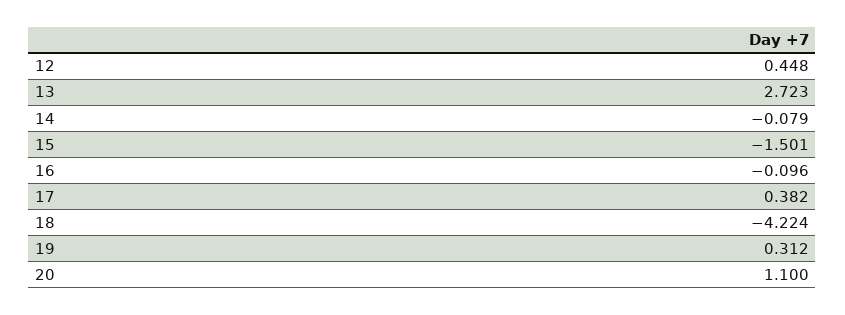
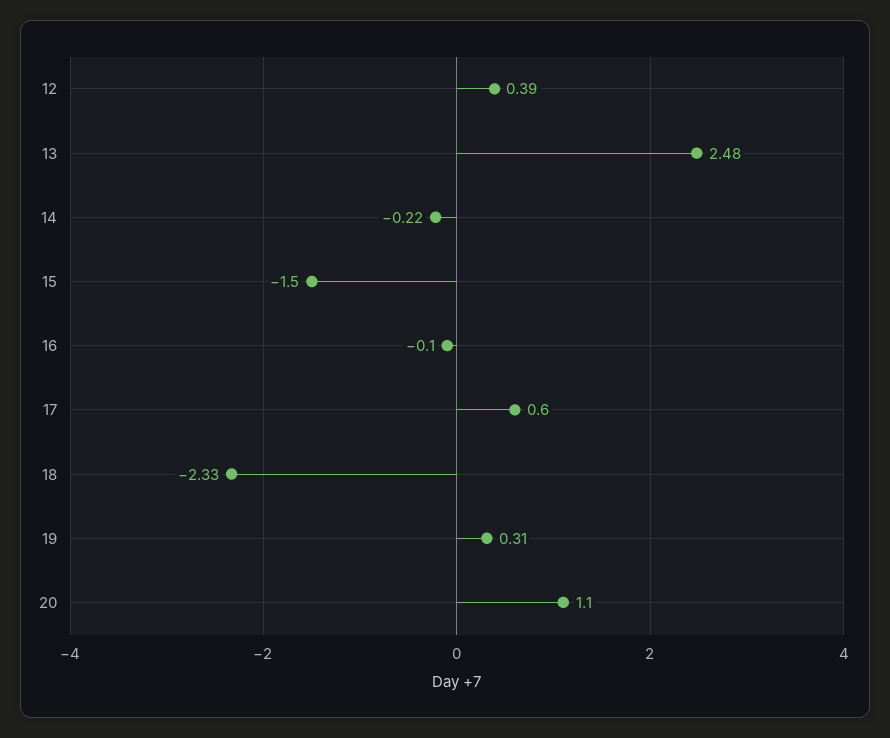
12: 0.448 -> 0.39
13: 2.723 -> 2.48
14: -0.079 -> -0.22
17: 0.382 -> 0.6
18: -4.224 -> -2.33

